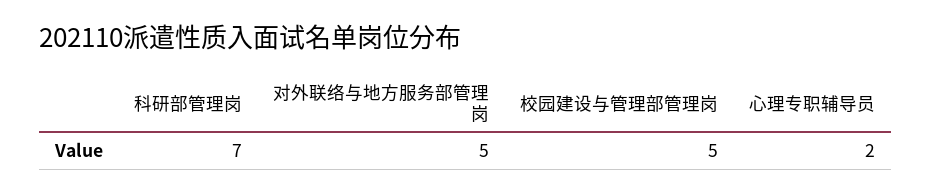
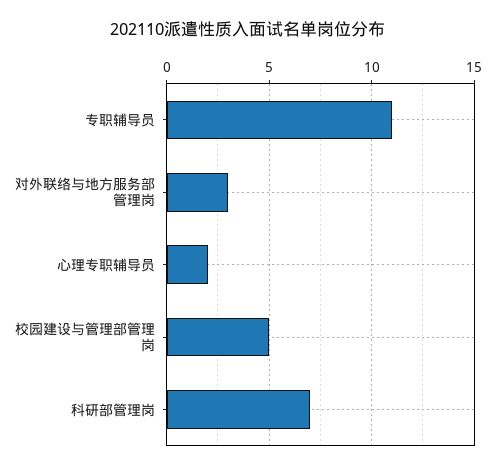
对外联络与地方服务部管理岗: 5 -> 3
专职辅导员: none -> 11

